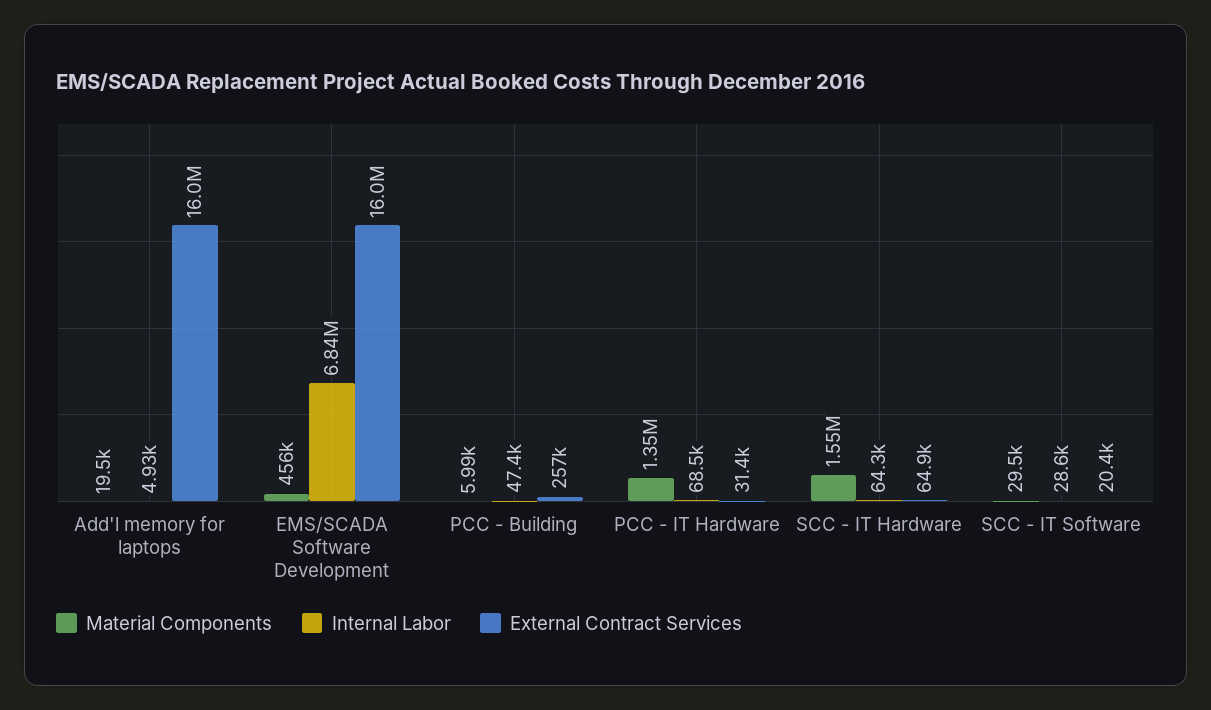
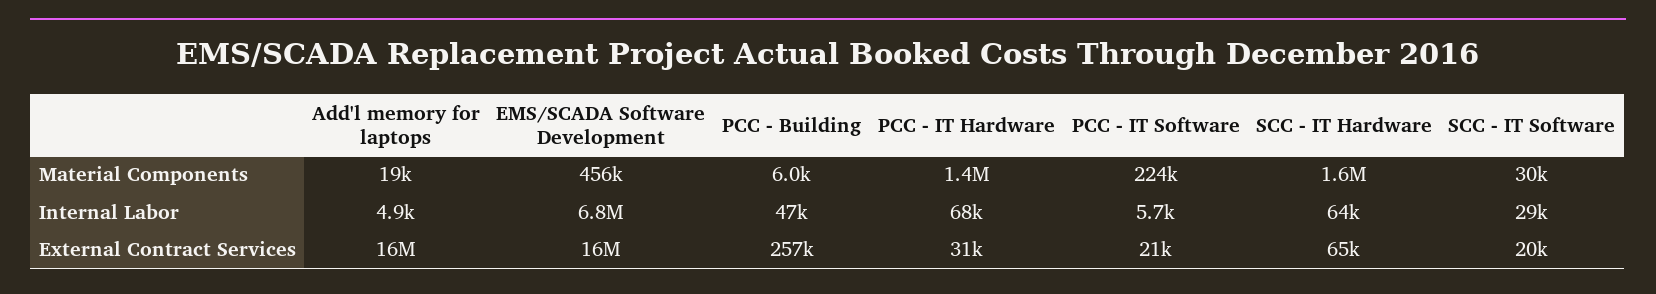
Material Components, PCC - IT Software: none -> 224000
Internal Labor, PCC - IT Software: none -> 5700
External Contract Services, PCC - IT Software: none -> 21000

